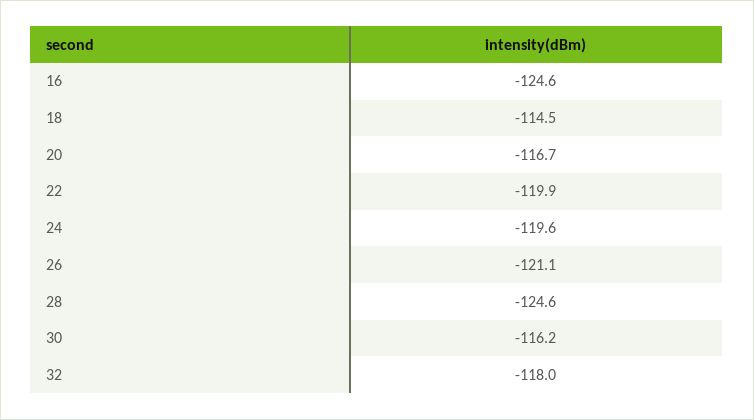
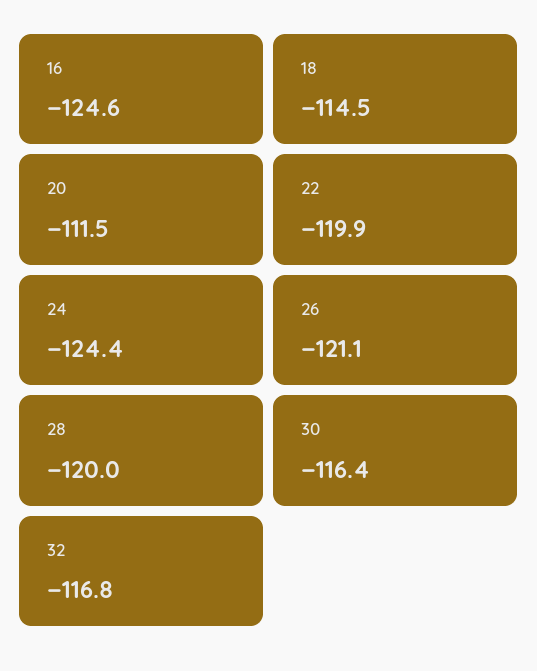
20: -116.7 -> -111.5
24: -119.6 -> -124.4
28: -124.6 -> -120
30: -116.2 -> -116.4
32: -118 -> -116.8

